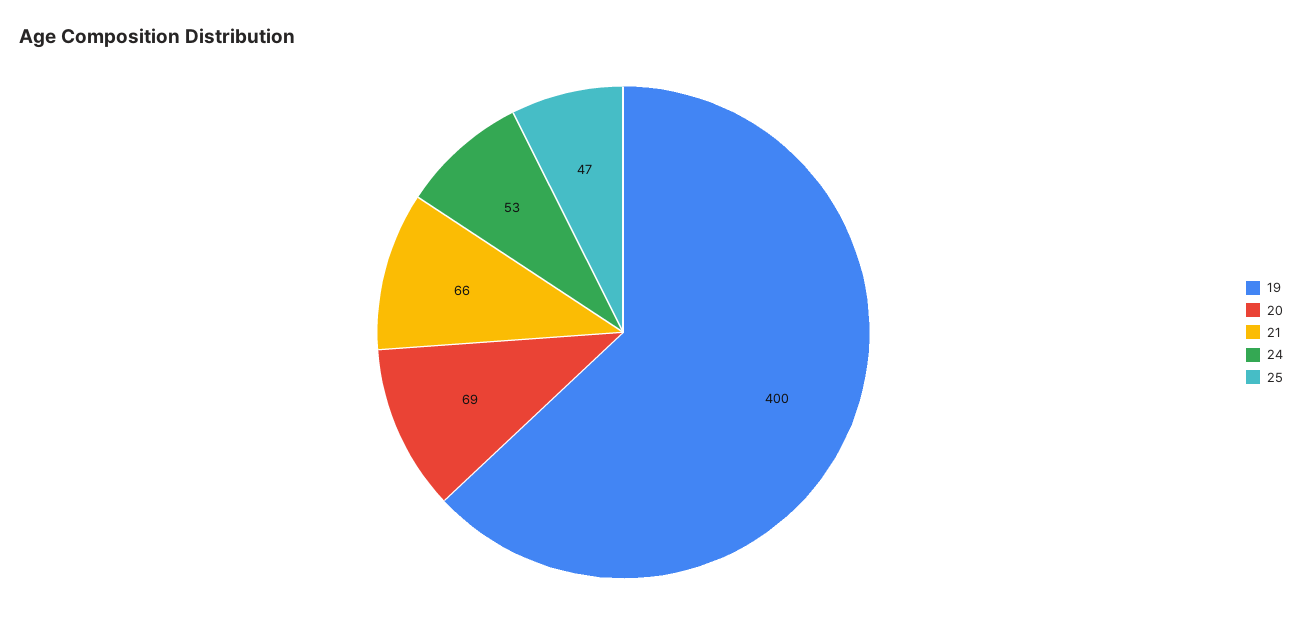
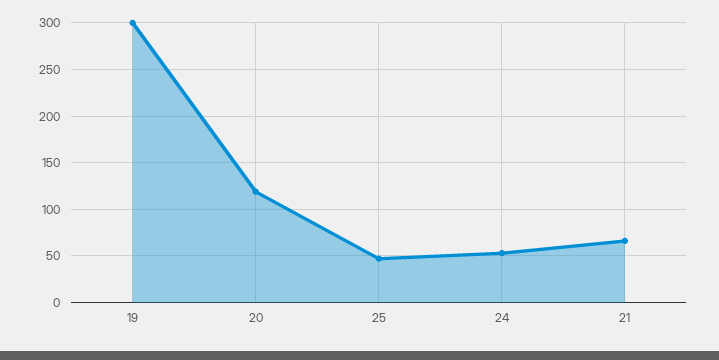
19: 400 -> 300
20: 69 -> 120

